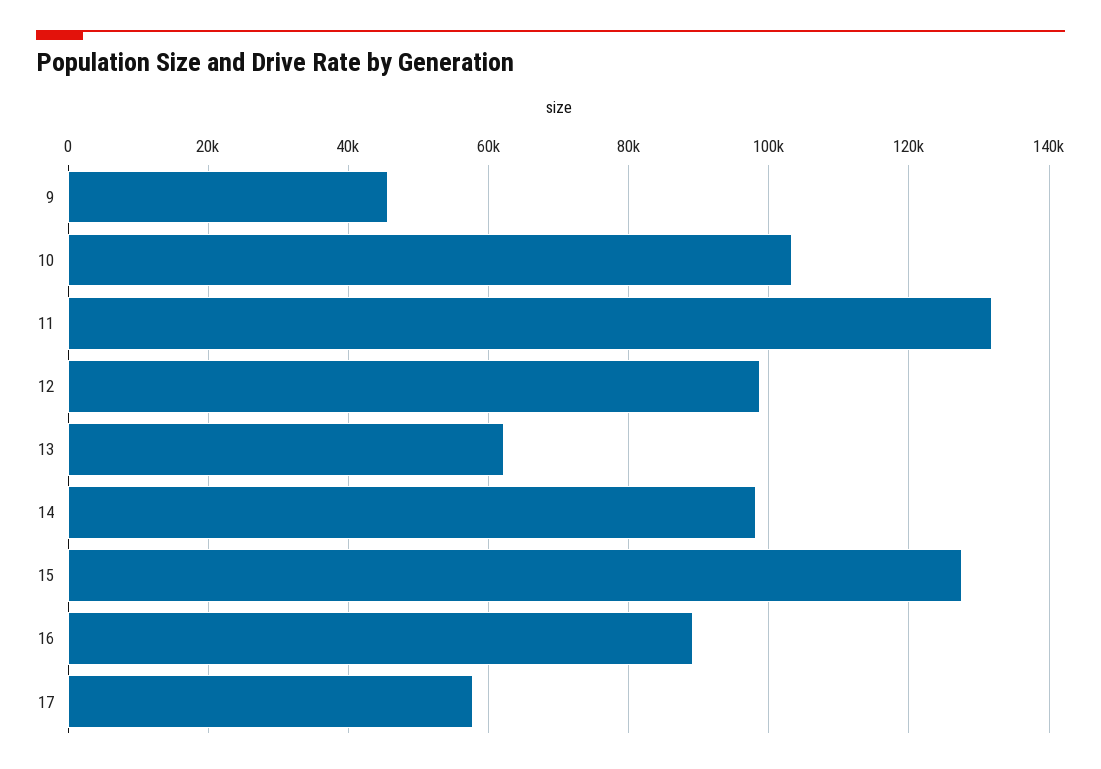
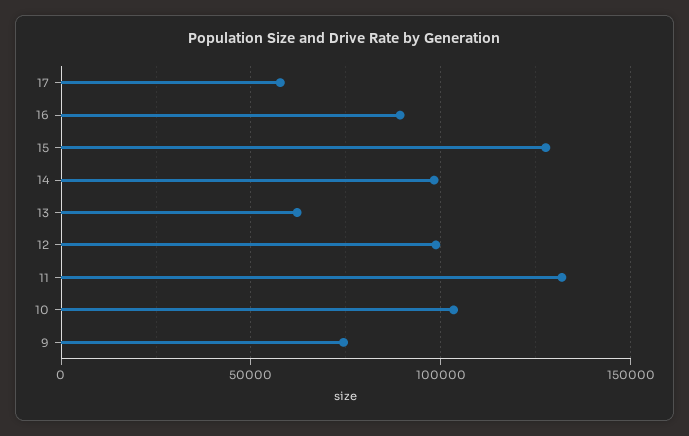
9: 46000 -> 75000

